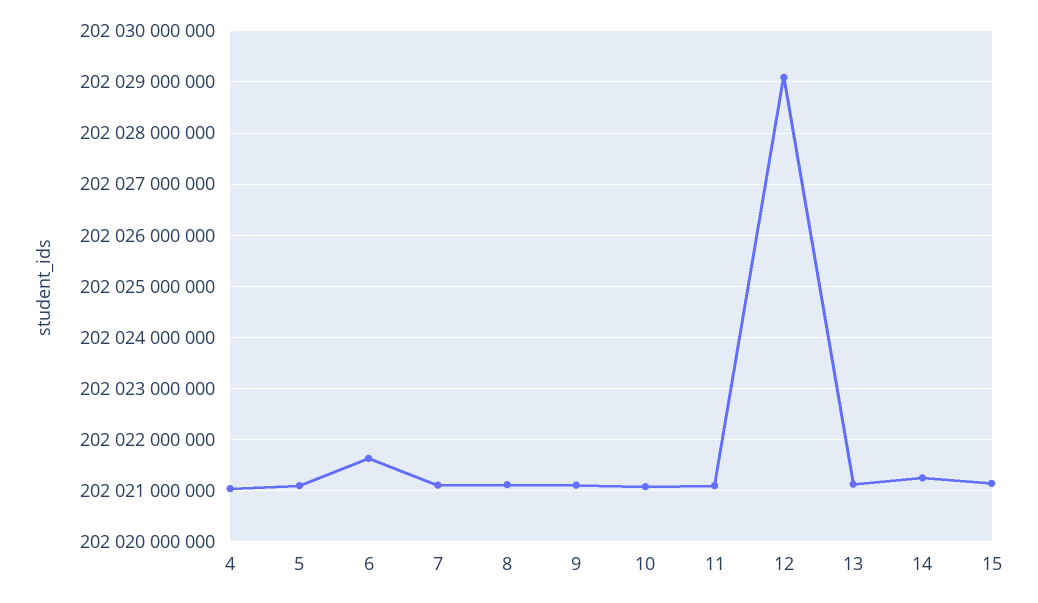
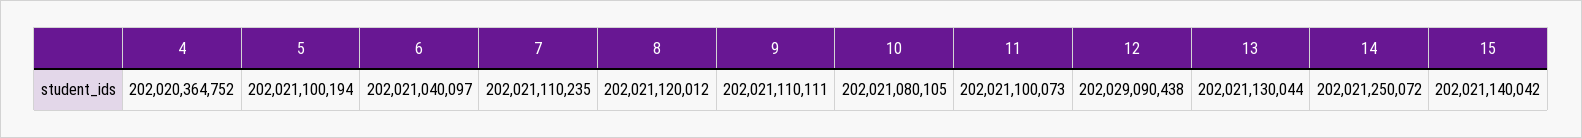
4: 202021000000 -> 202020364752
6: 202021600000 -> 202021040097

